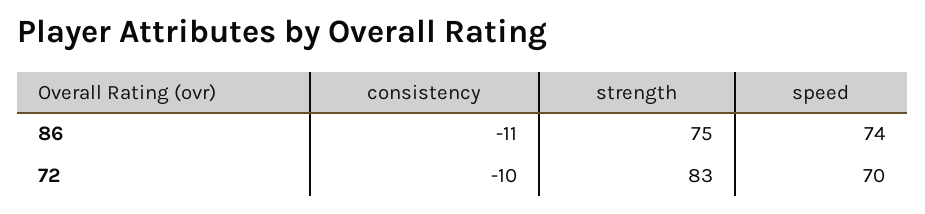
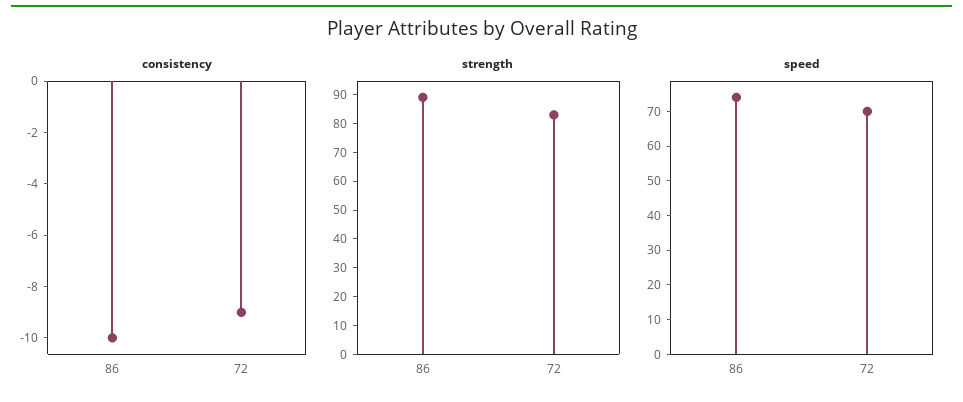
consistency, 86: -11 -> -10
strength, 86: 75 -> 90
consistency, 72: -10 -> -9

